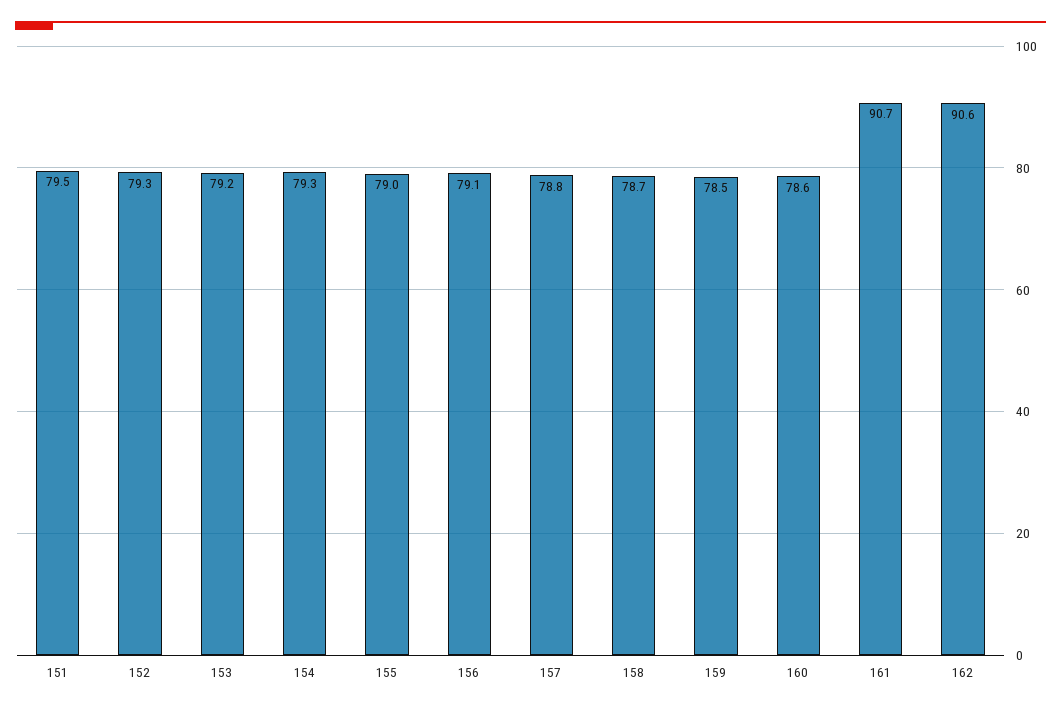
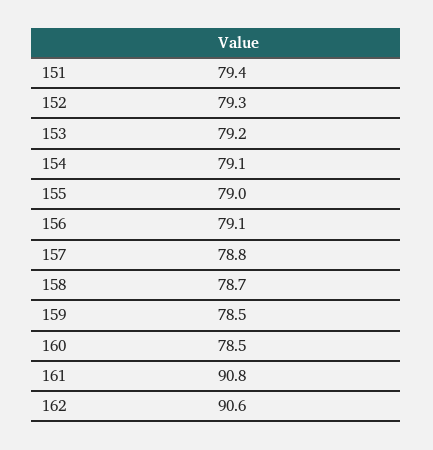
151: 79.5 -> 79.4
154: 79.3 -> 79.1
160: 78.6 -> 78.5
161: 90.7 -> 90.8

